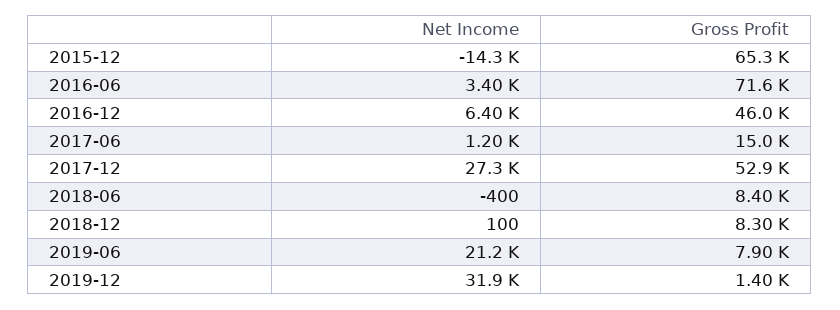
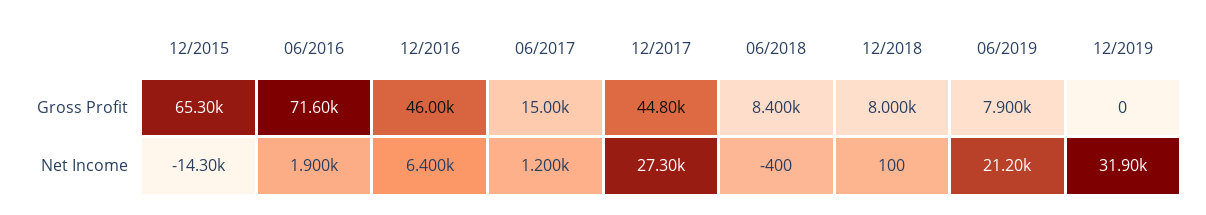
Net Income, 2016-06: 3400 -> 1900
Gross Profit, 2017-12: 52900 -> 44800
Gross Profit, 2018-12: 8300 -> 8000
Gross Profit, 2019-12: 1400 -> 0

